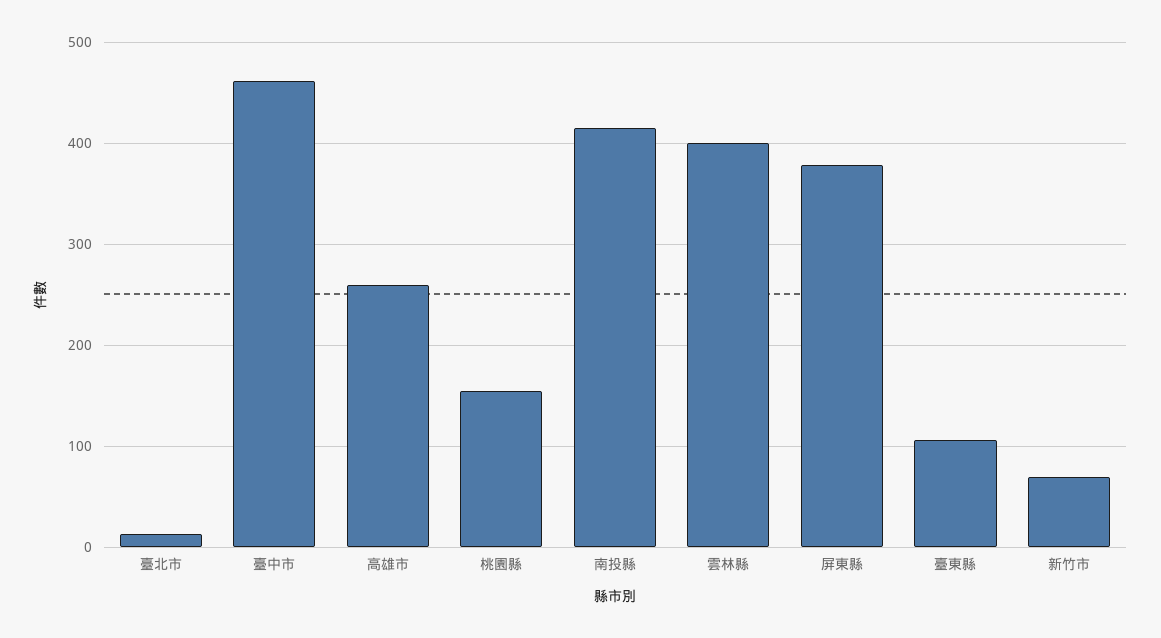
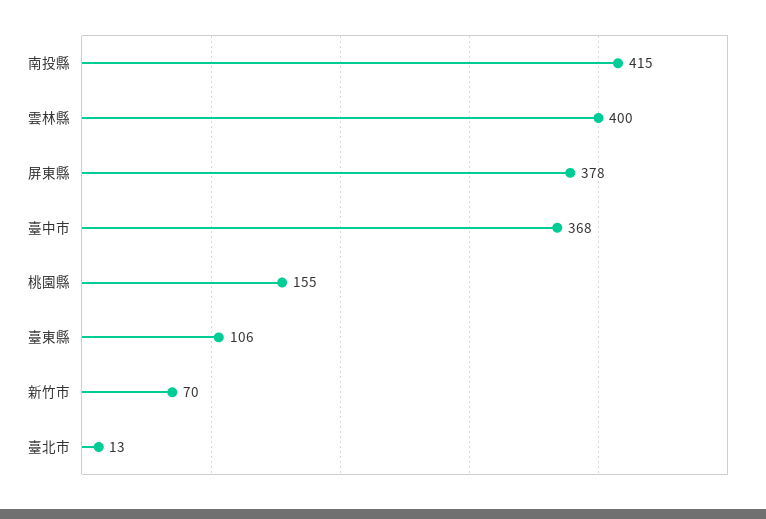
臺中市: 460 -> 368
高雄市: 260 -> none

